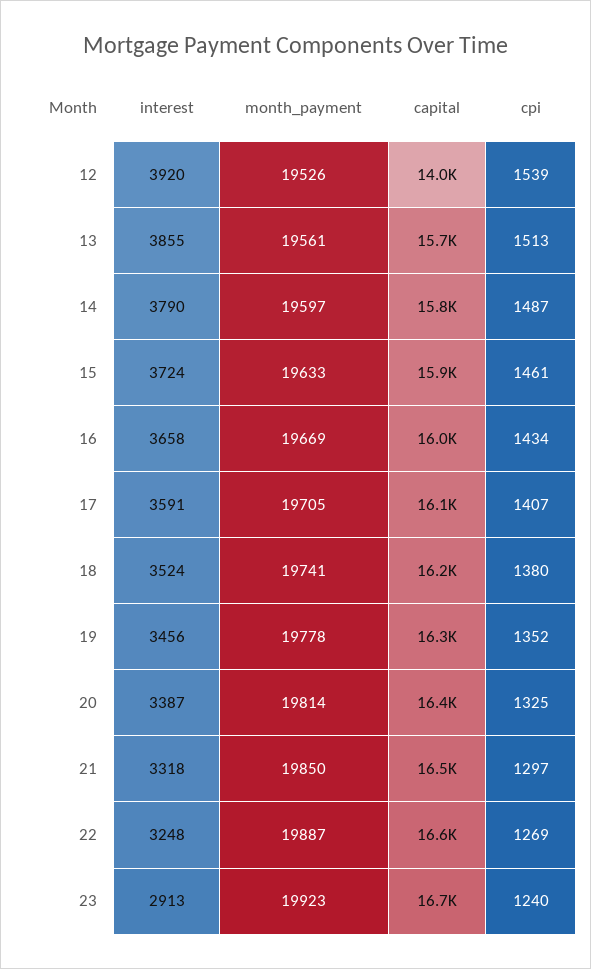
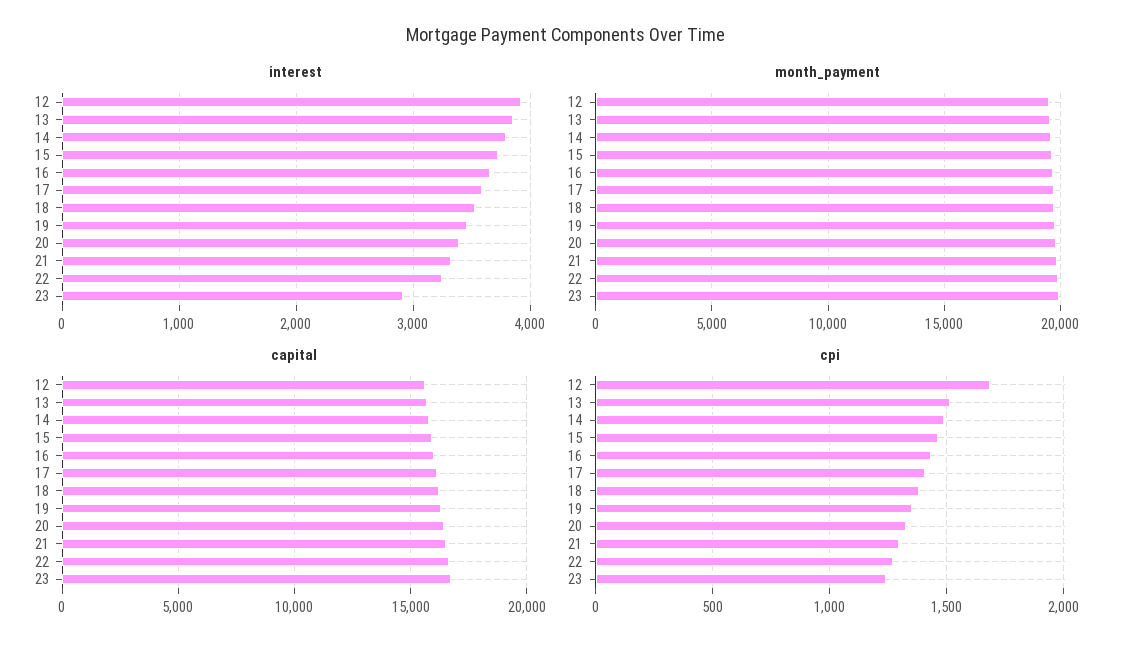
capital, 12: 14000 -> 15500
cpi, 12: 1539 -> 1700

